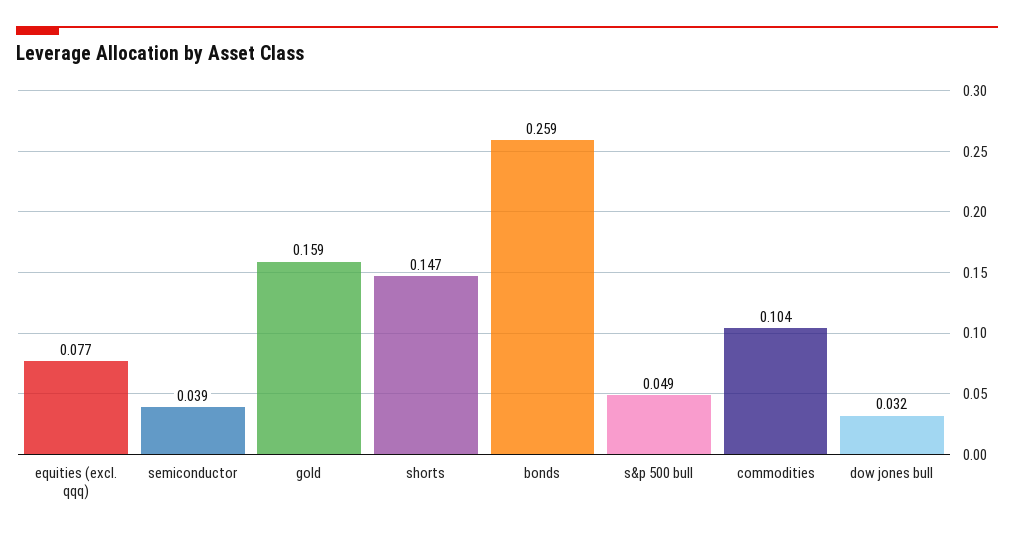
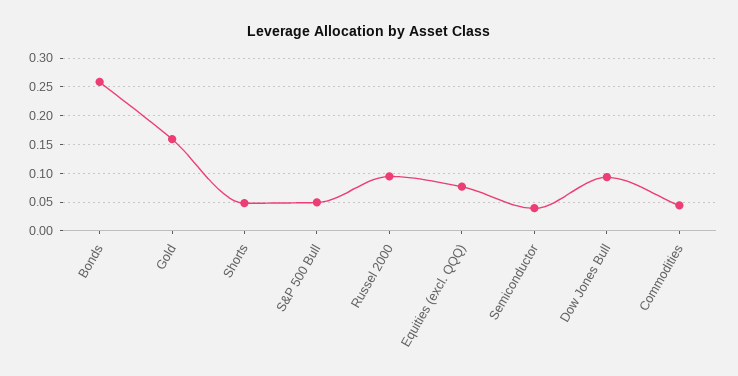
shorts: 0.147 -> 0.05
commodities: 0.104 -> 0.05
dow jones bull: 0.032 -> 0.1
Russel 2000: none -> 0.1

